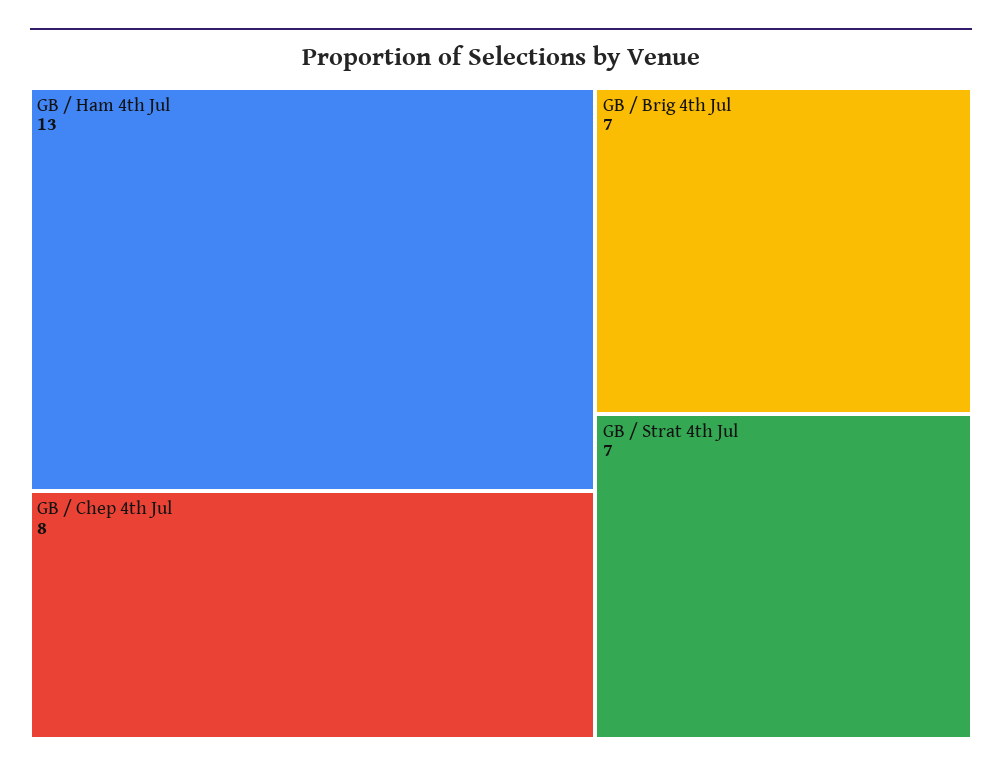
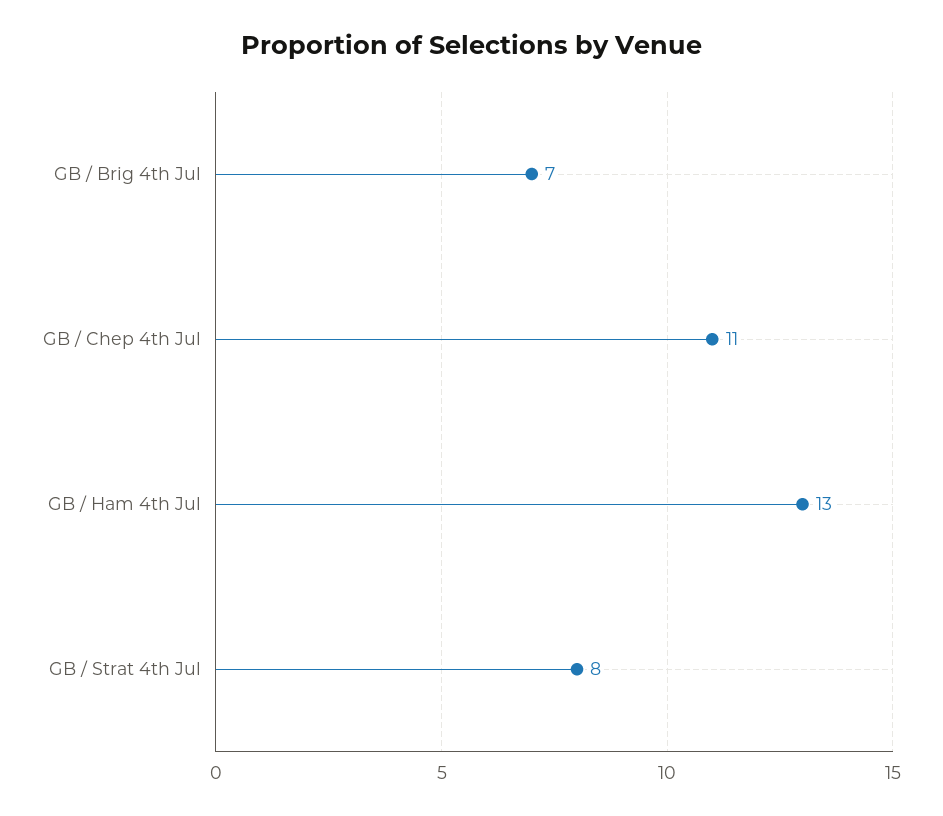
GB / Chep 4th Jul: 8 -> 11
GB / Strat 4th Jul: 7 -> 8

